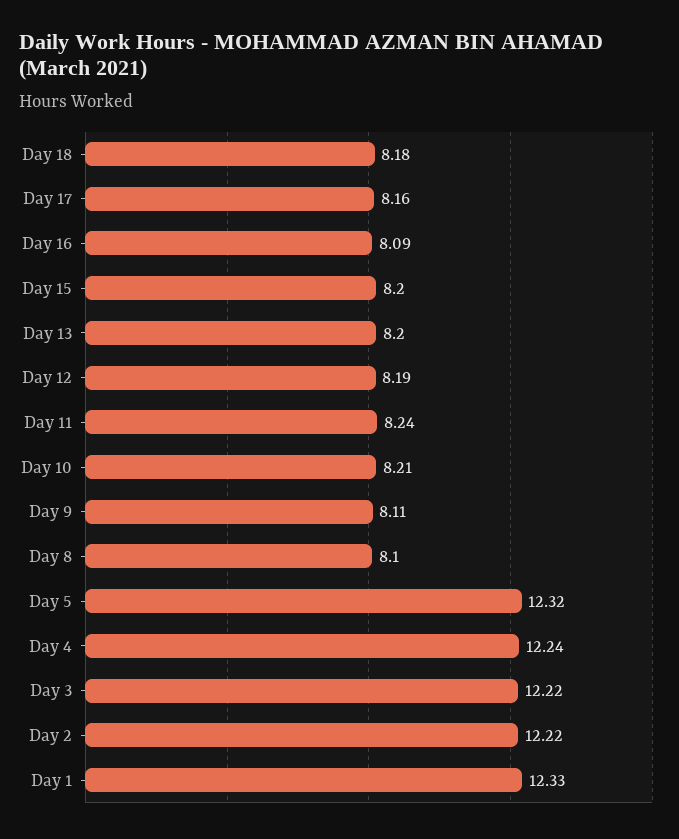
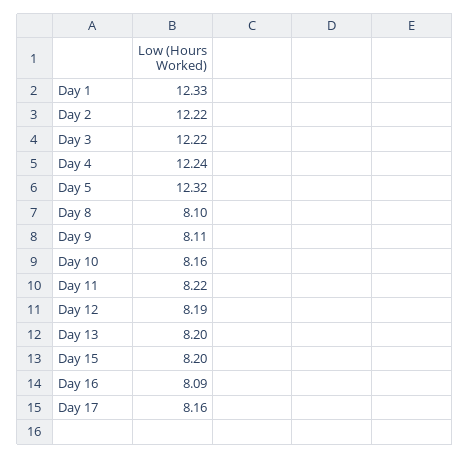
Day 18: 8.18 -> none
Day 11: 8.24 -> 8.22
Day 10: 8.21 -> 8.16

